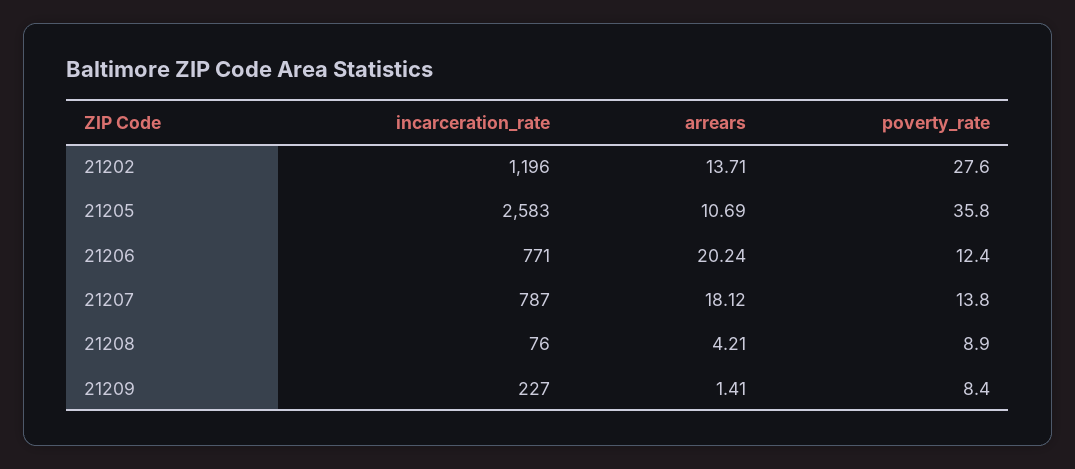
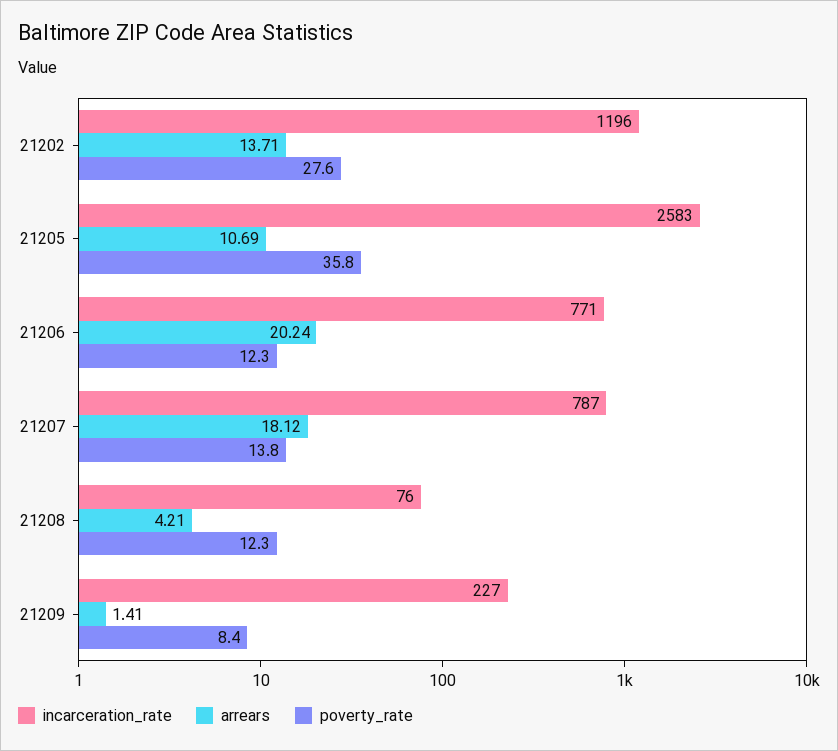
poverty_rate, 21206: 12.4 -> 12.3
poverty_rate, 21208: 8.9 -> 12.3

